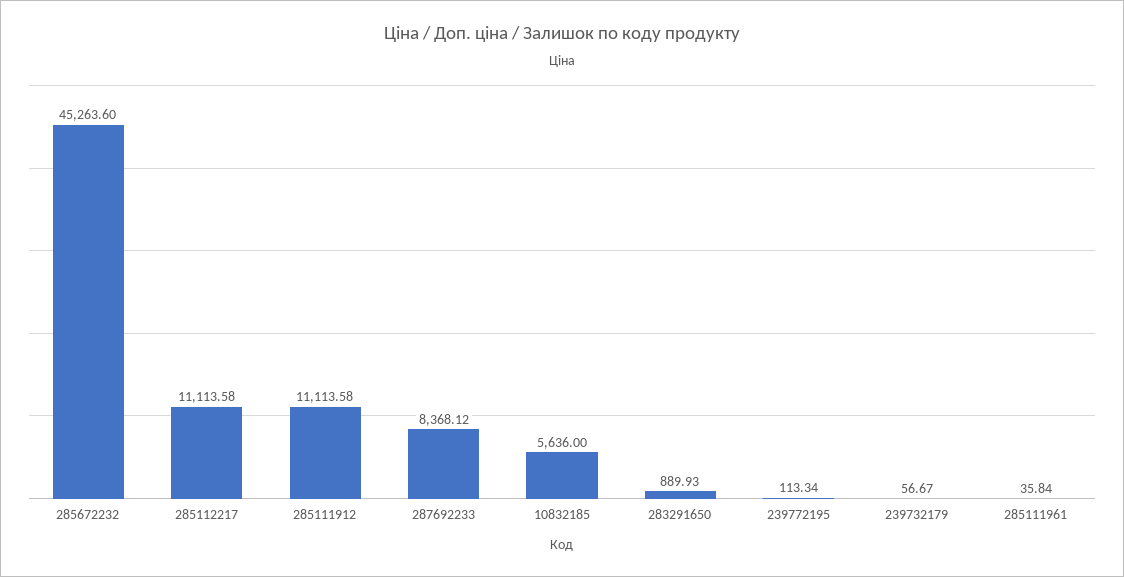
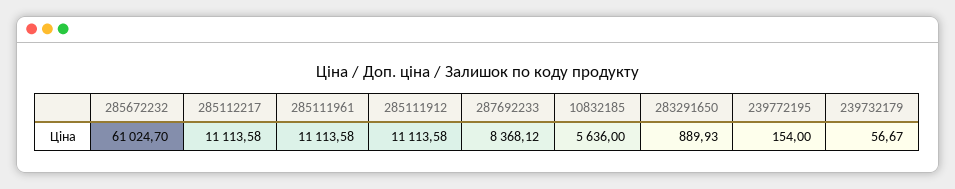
285672232: 45263.6 -> 61024.7
239772195: 113.34 -> 154
285111961: 35.84 -> 11113.58

